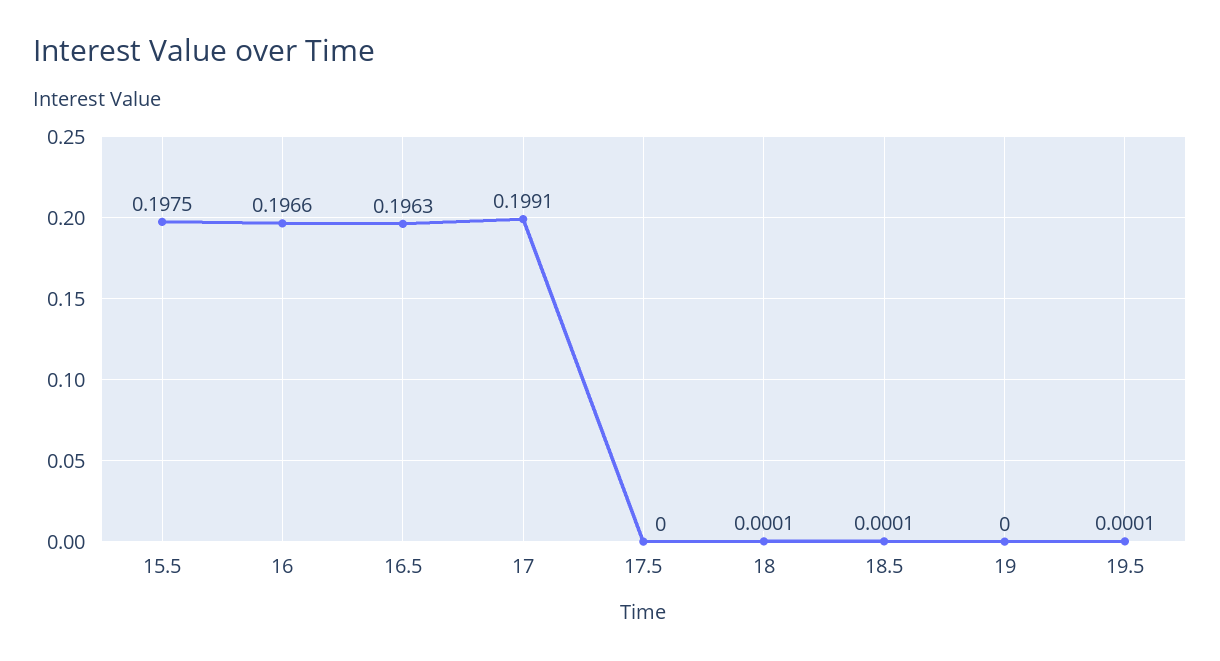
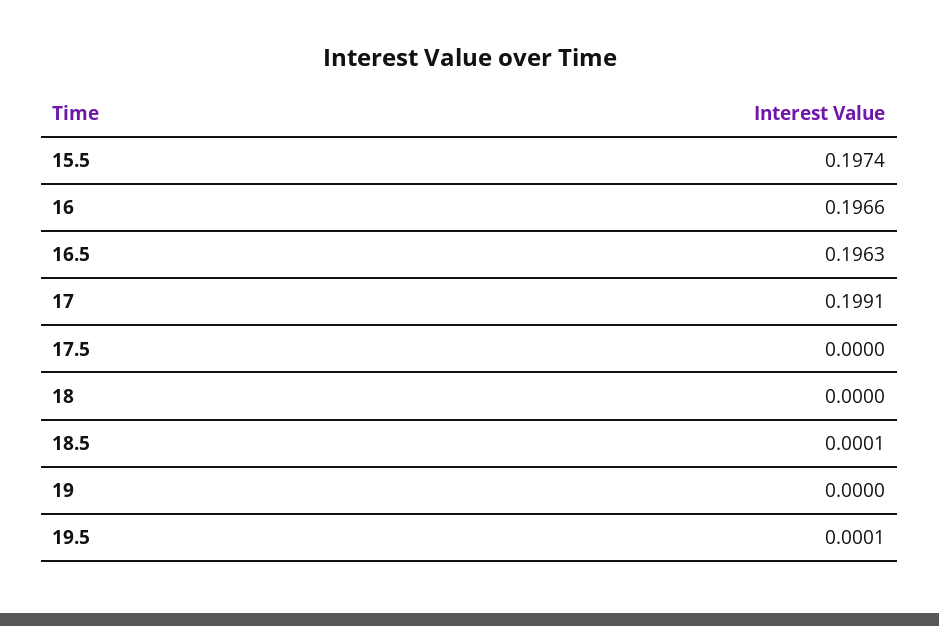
15.5: 0.1975 -> 0.1974
18: 0.0001 -> 0

